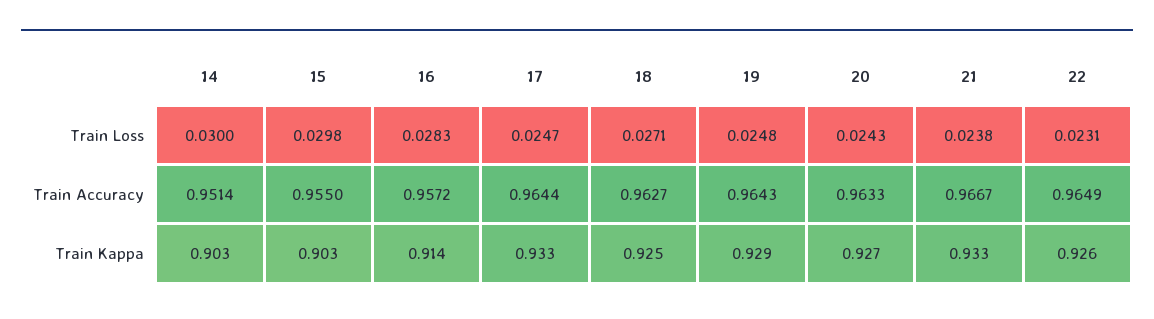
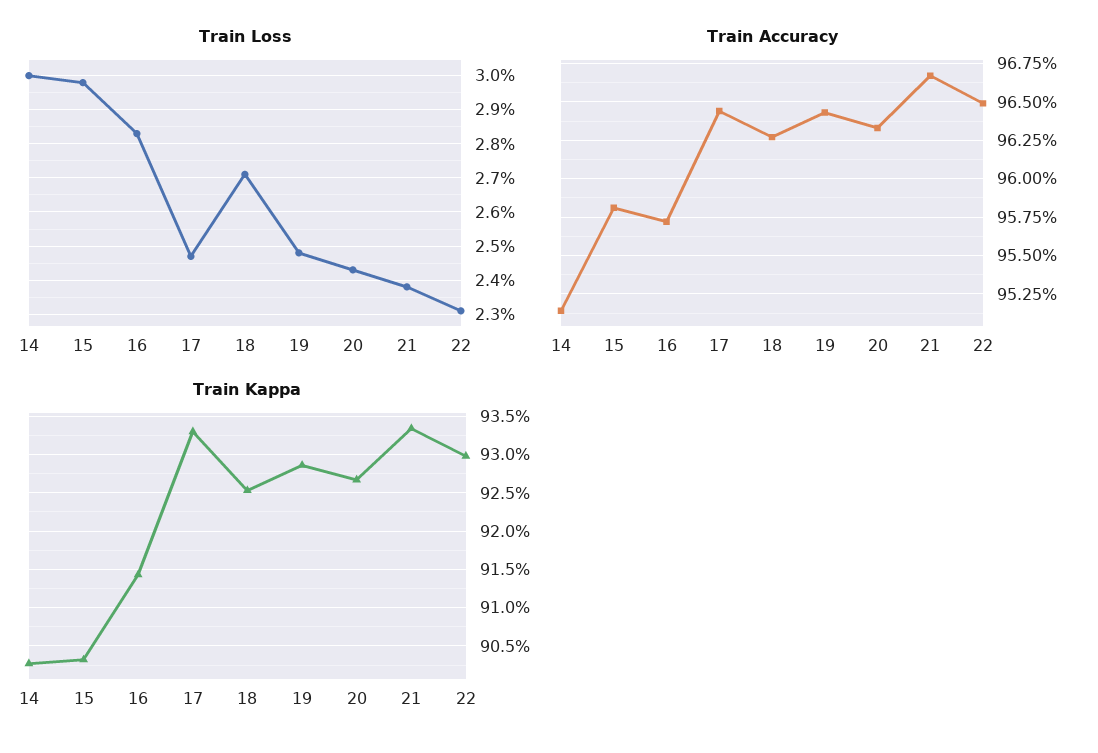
Train Accuracy, 15: 0.955 -> 0.958
Train Kappa, 22: 0.926 -> 0.93

